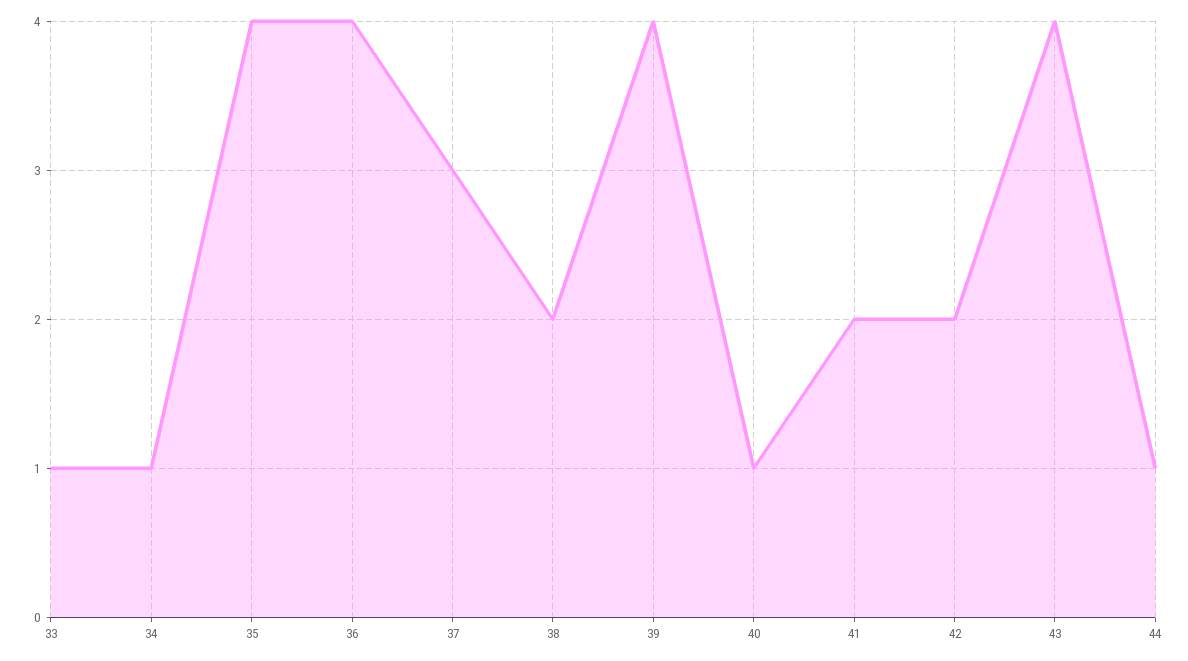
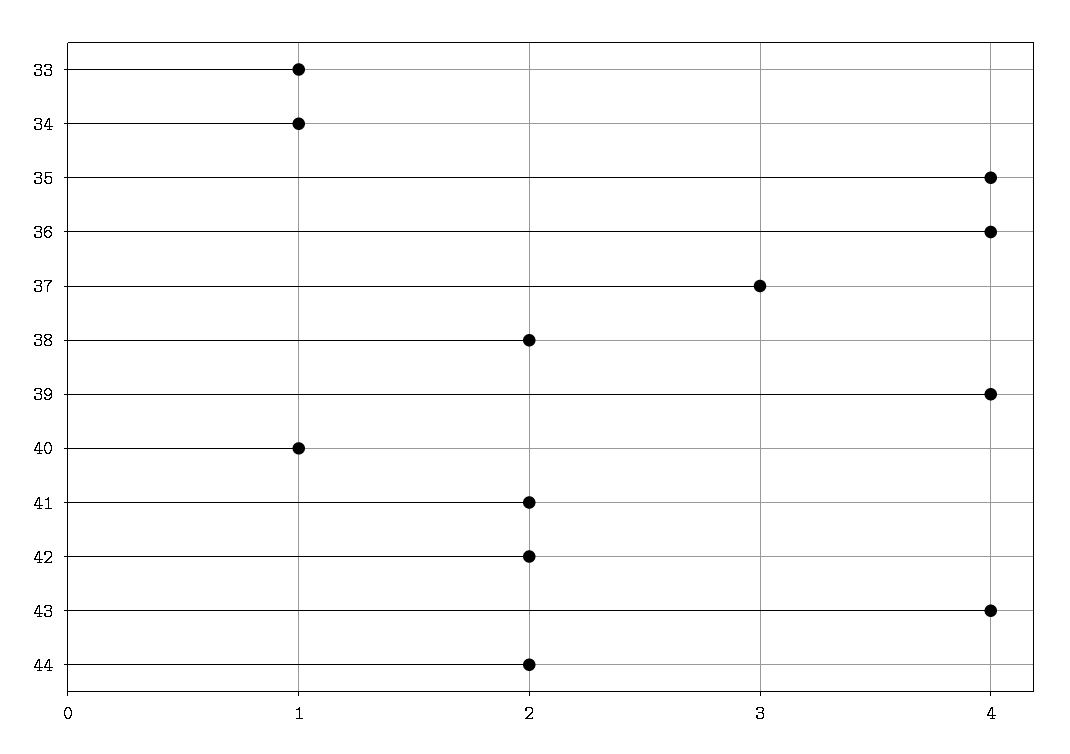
44: 1 -> 2

